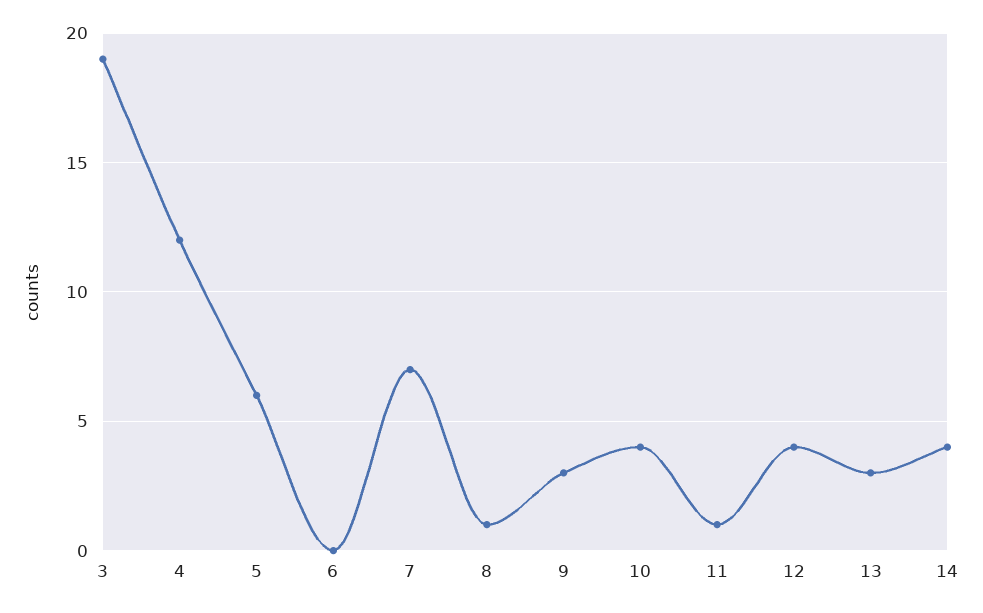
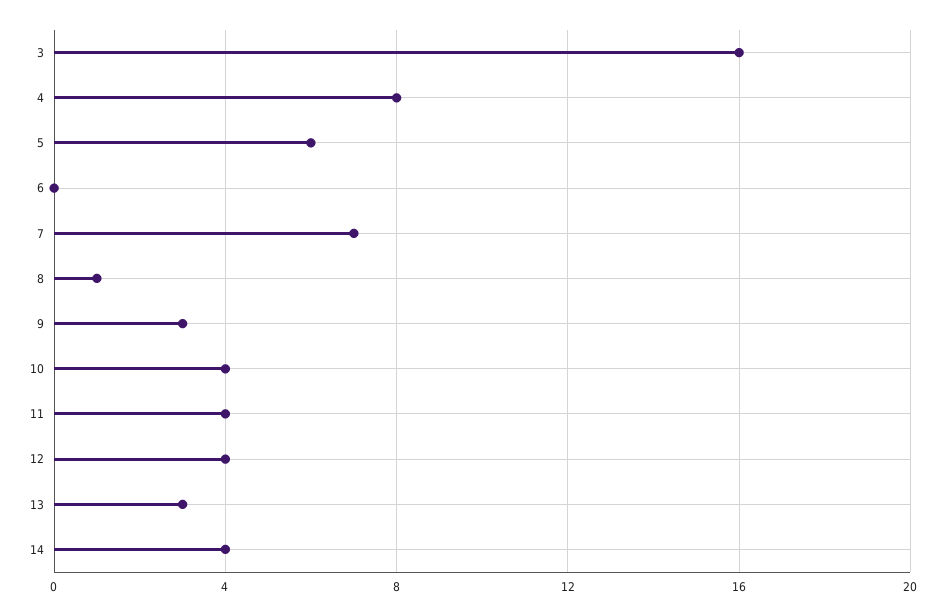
3: 19 -> 16
4: 12 -> 8
11: 1 -> 4

